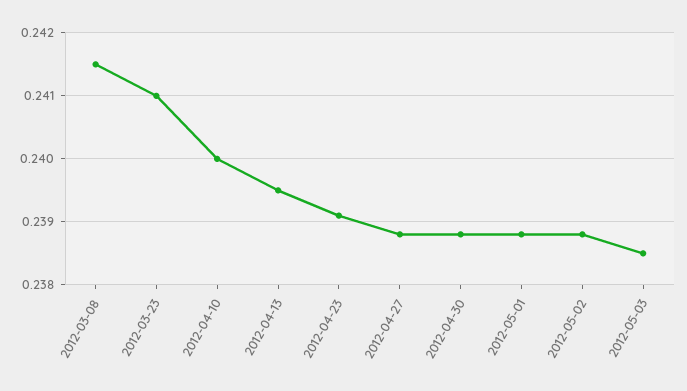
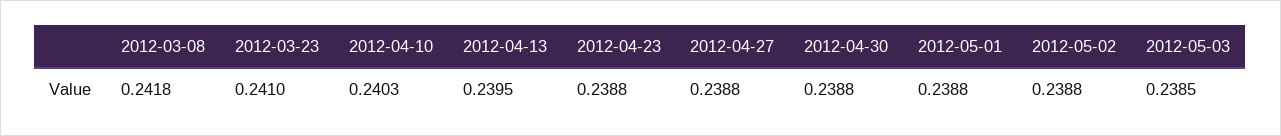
2012-03-08: 0.2415 -> 0.2418
2012-04-10: 0.24 -> 0.2403
2012-04-23: 0.2391 -> 0.2388

